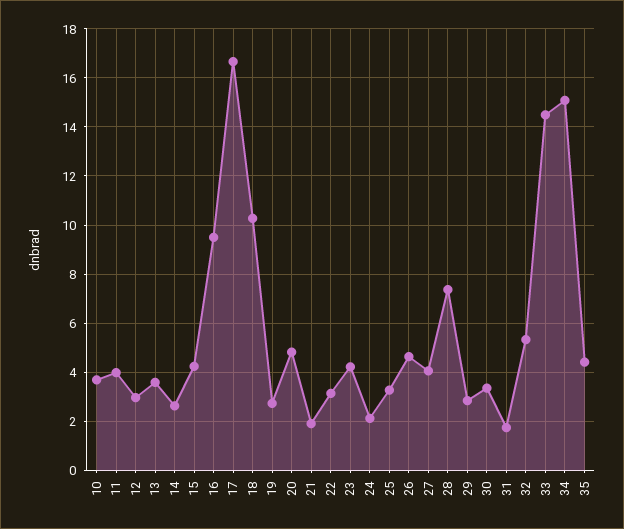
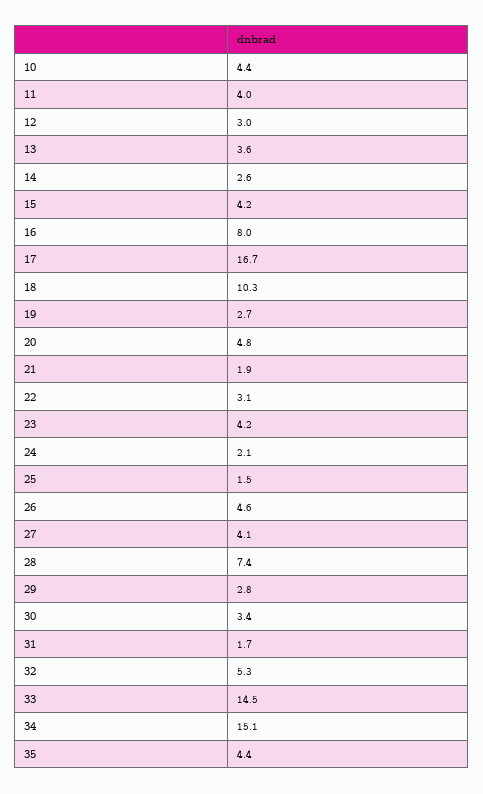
10: 3.75 -> 4.4
16: 9.5 -> 8
25: 3.25 -> 1.5

